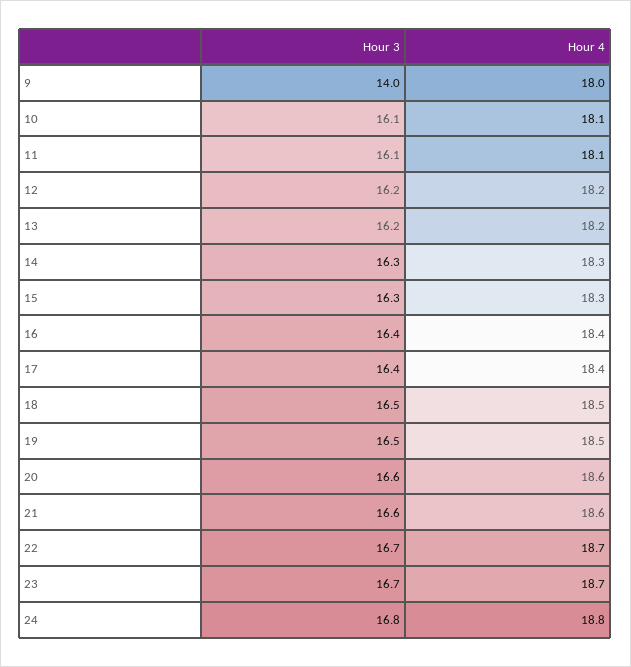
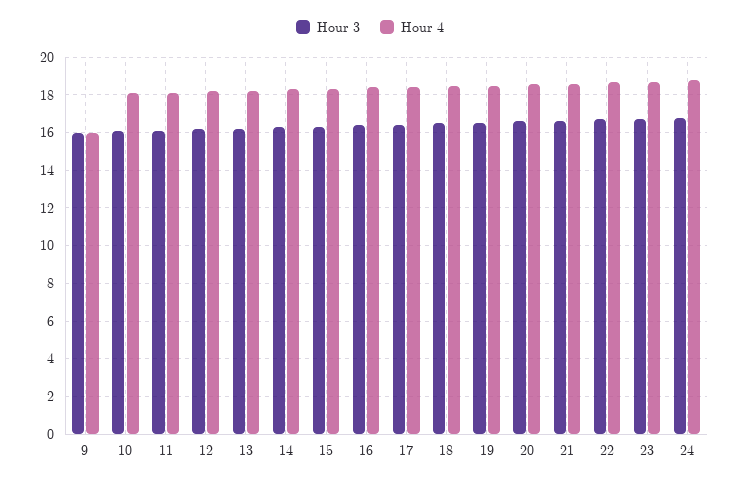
Hour 3, 9: 14 -> 16
Hour 4, 9: 18 -> 16

